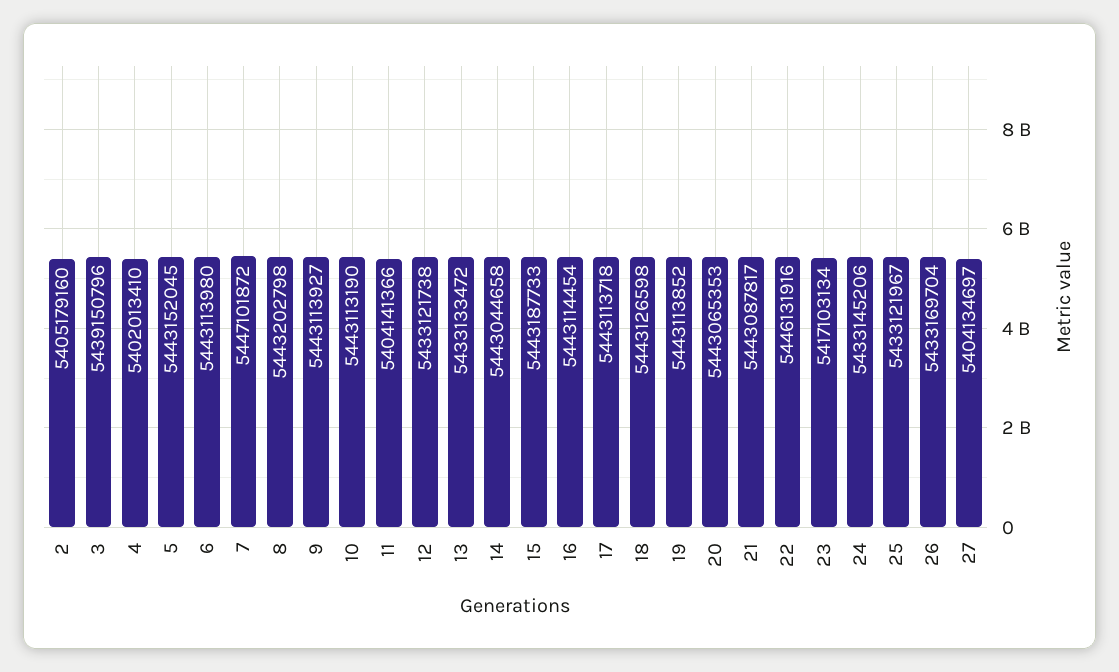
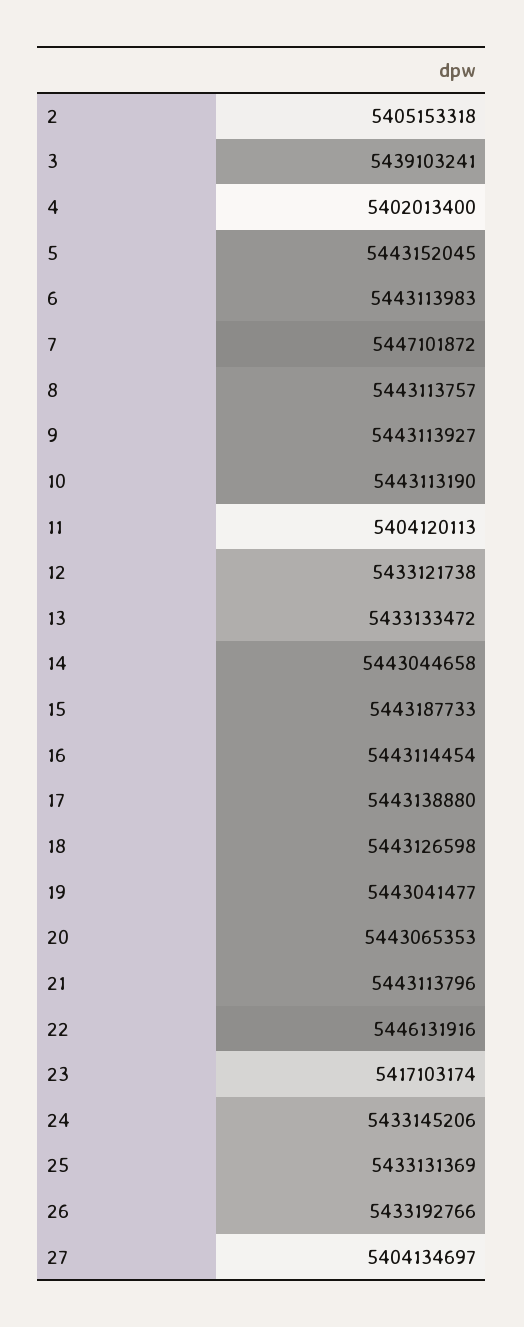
2: 5405179160 -> 5405153318
3: 5439150796 -> 5439103241
4: 5402013410 -> 5402013400
6: 5443113980 -> 5443113983
8: 5443202798 -> 5443113757
11: 5404141366 -> 5404120113
17: 5443113718 -> 5443138880
19: 5443113852 -> 5443041477
21: 5443087817 -> 5443113796
23: 5417103134 -> 5417103174
25: 5433121967 -> 5433131369
26: 5433169704 -> 5433192766

